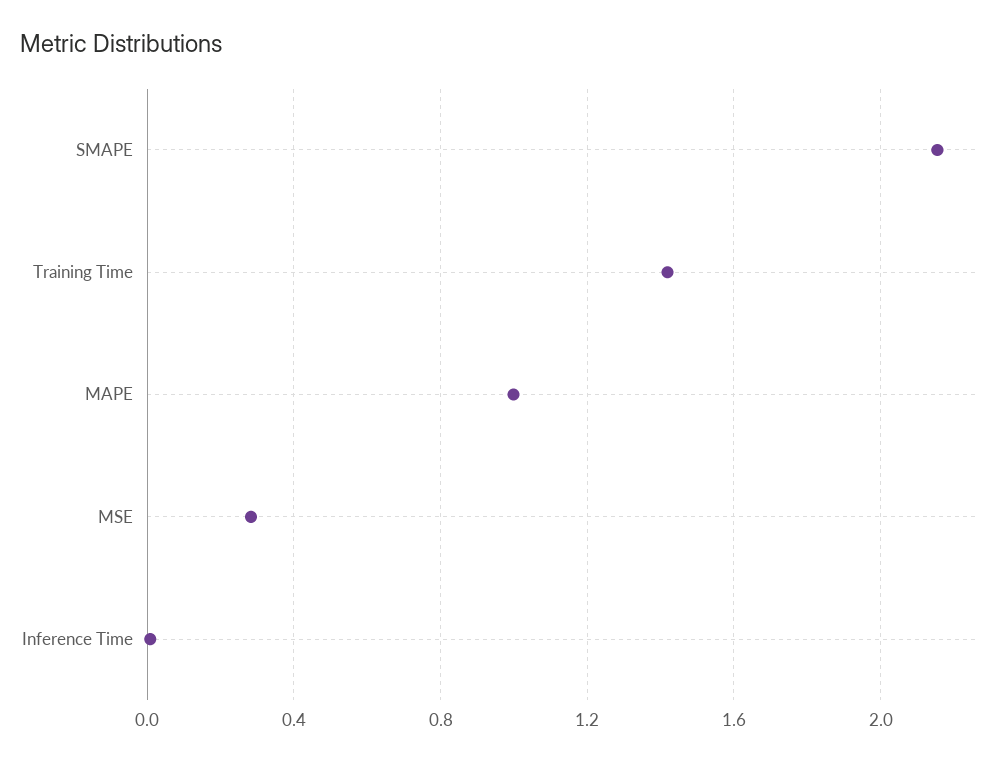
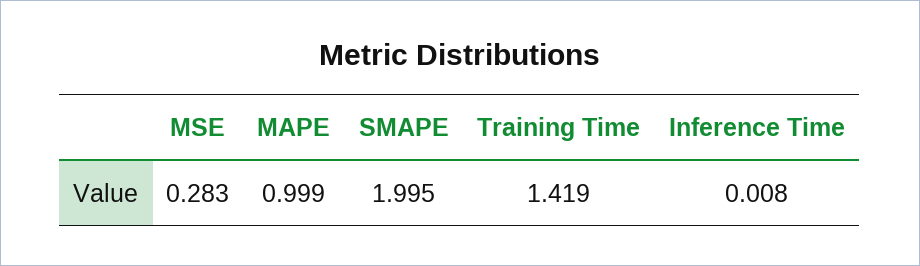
SMAPE: 2.15 -> 1.995

